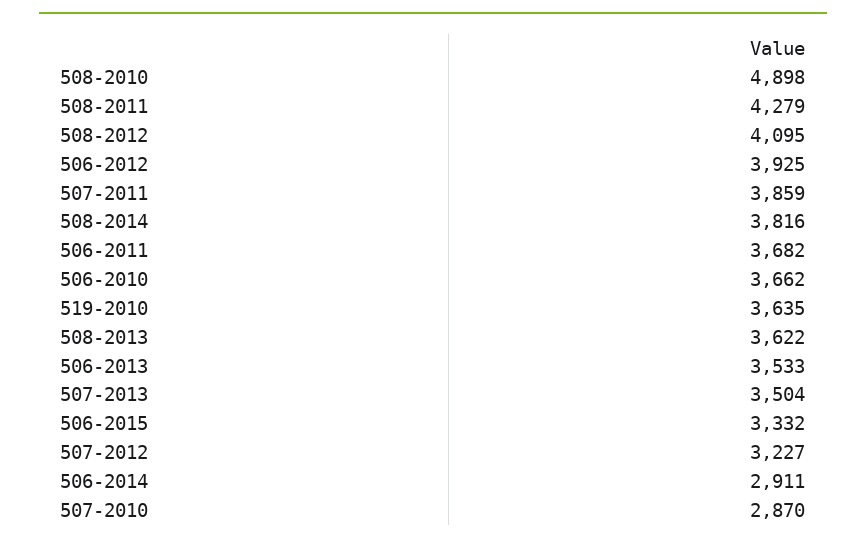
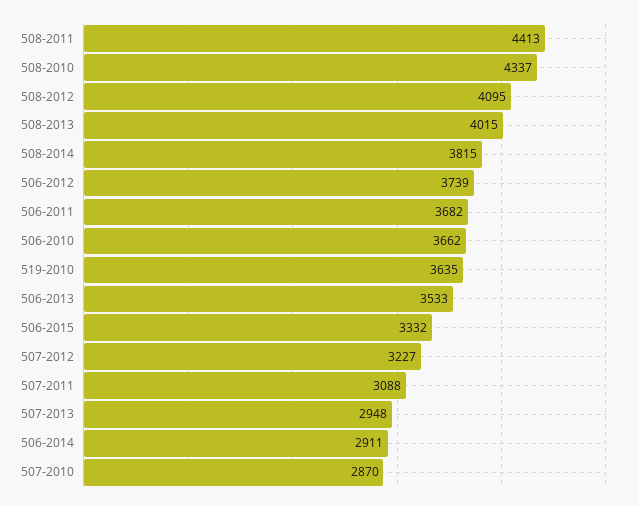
508-2010: 4898 -> 4337
508-2011: 4279 -> 4413
506-2012: 3925 -> 3739
507-2011: 3859 -> 3088
508-2014: 3816 -> 3815
508-2013: 3622 -> 4015
507-2013: 3504 -> 2948

